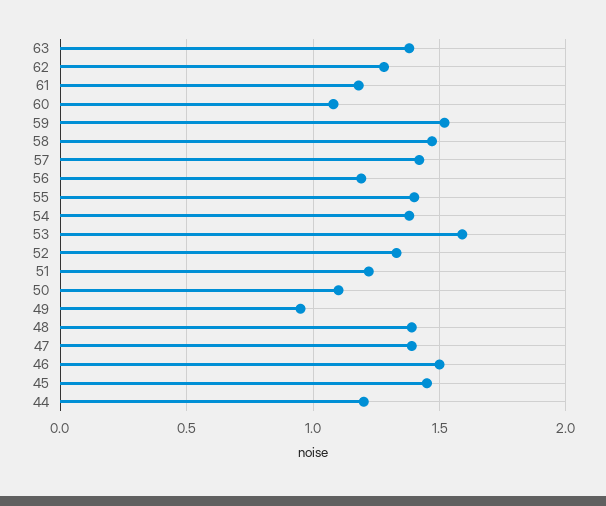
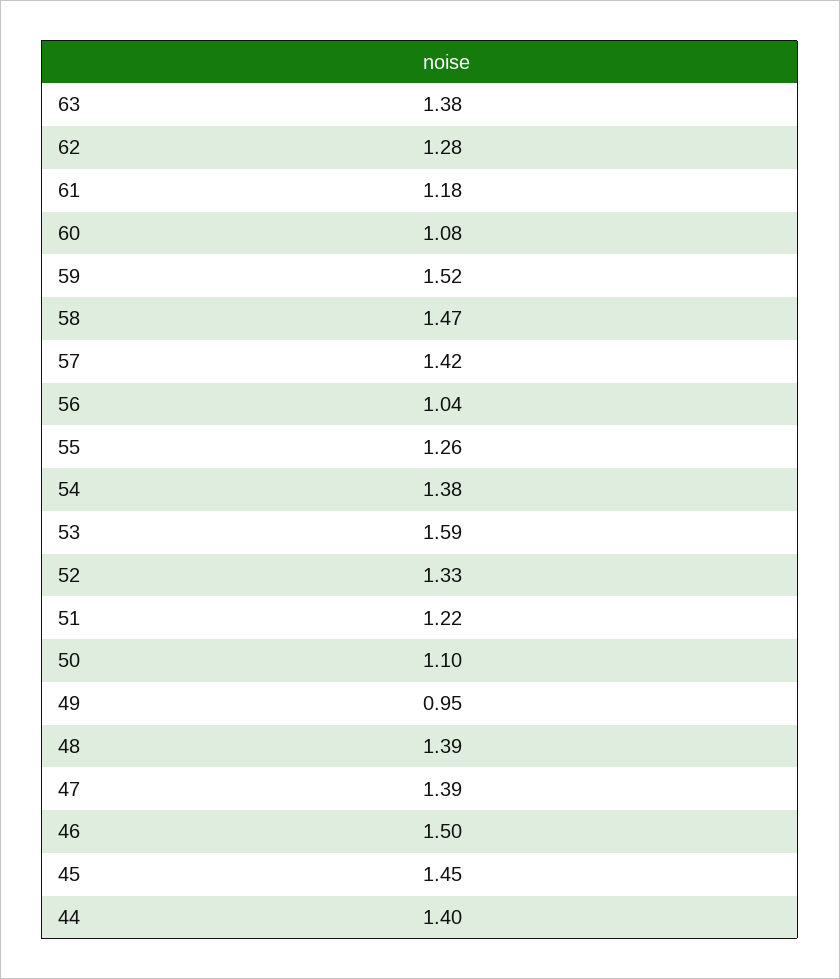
56: 1.2 -> 1.04
55: 1.4 -> 1.26
44: 1.2 -> 1.4

